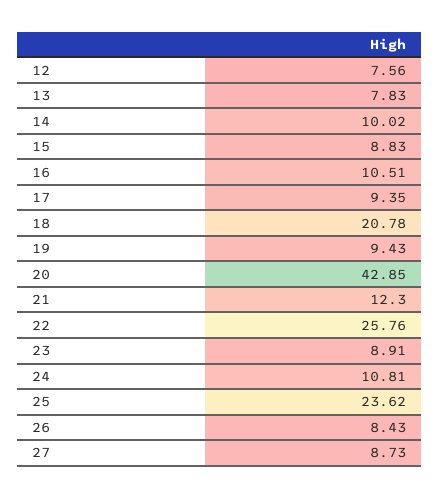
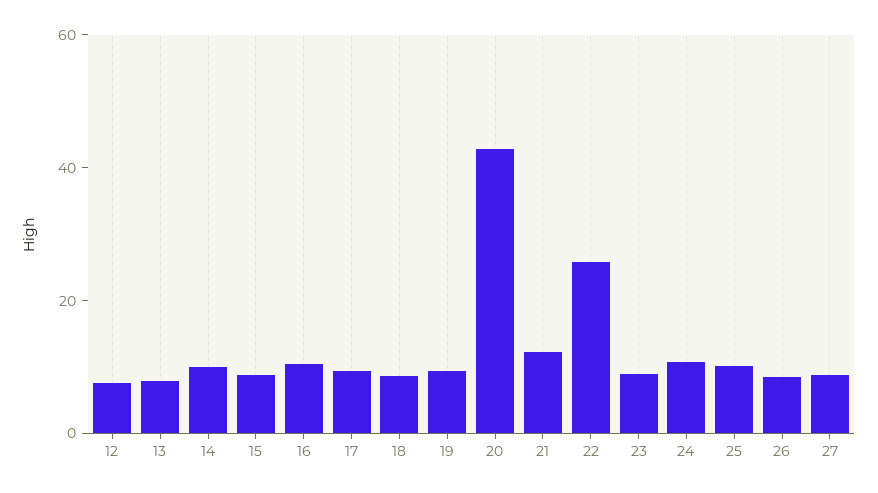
18: 20.78 -> 10
25: 23.62 -> 10

